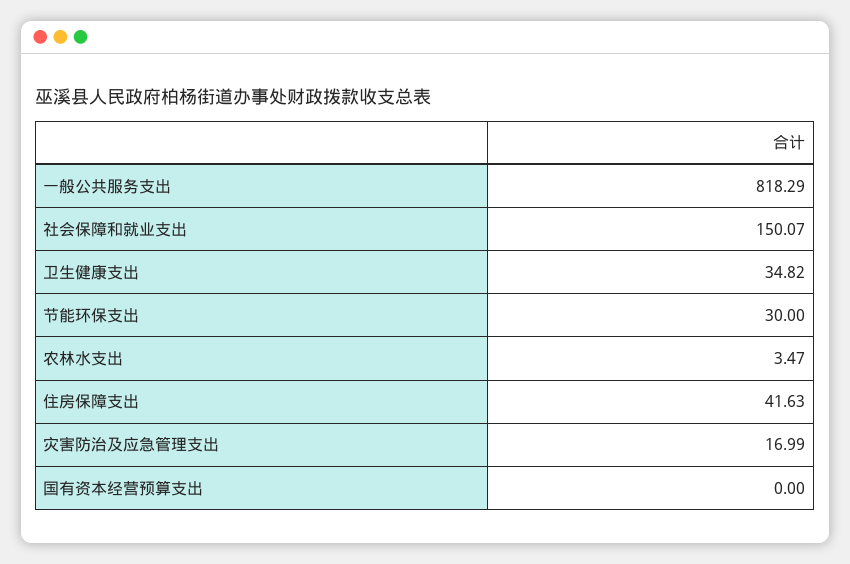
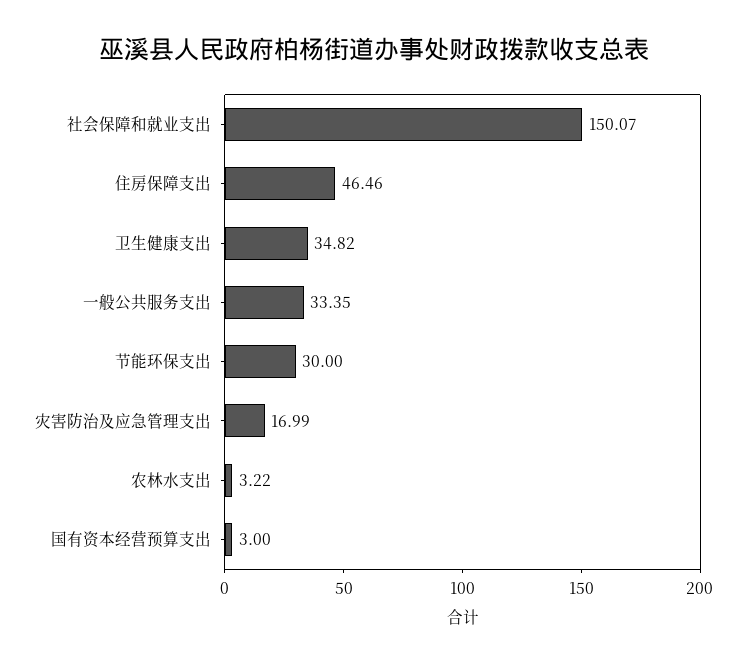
一般公共服务支出: 818.29 -> 33.35
农林水支出: 3.47 -> 3.22
住房保障支出: 41.63 -> 46.46
国有资本经营预算支出: 0 -> 3

